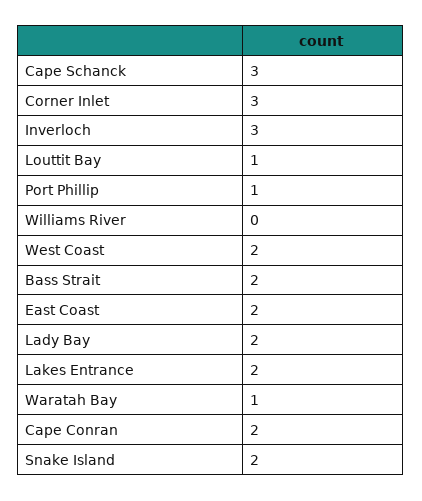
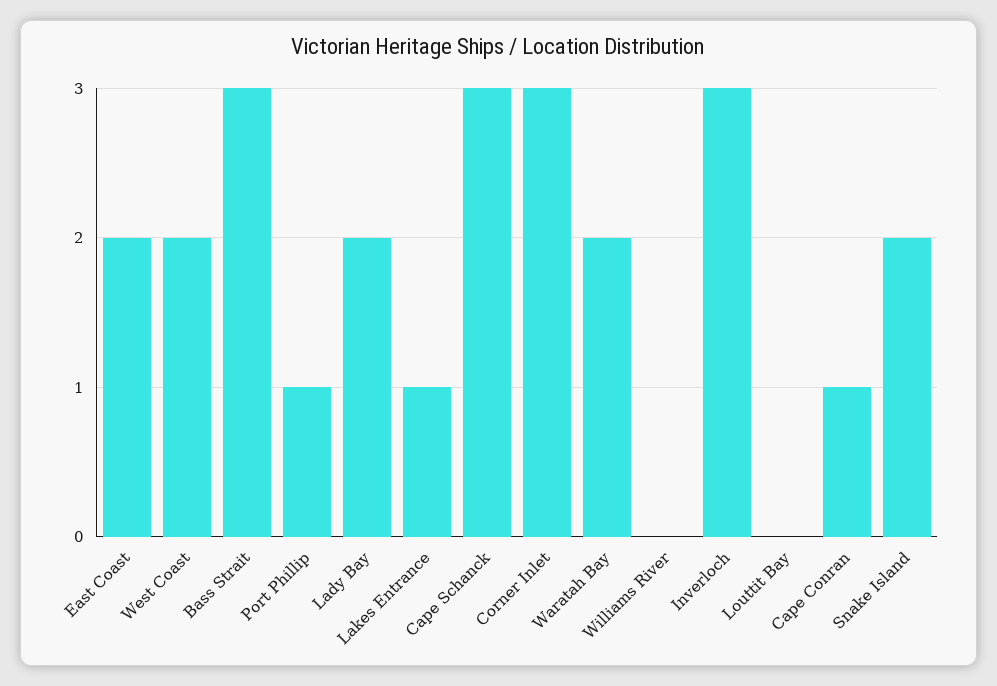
Louttit Bay: 1 -> 0
Bass Strait: 2 -> 3
Lakes Entrance: 2 -> 1
Waratah Bay: 1 -> 2
Cape Conran: 2 -> 1

